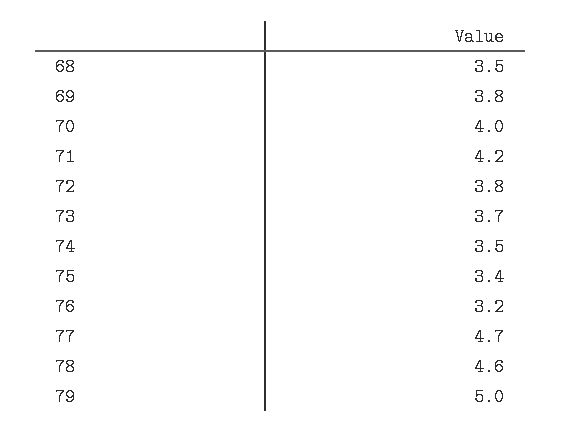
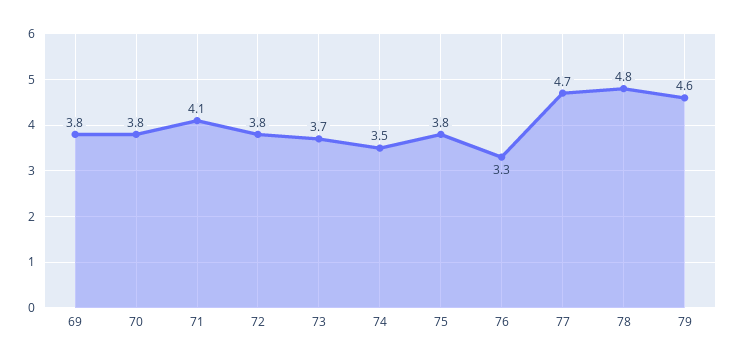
68: 3.5 -> none
70: 4 -> 3.8
71: 4.2 -> 4.1
75: 3.4 -> 3.8
76: 3.2 -> 3.3
78: 4.6 -> 4.8
79: 5 -> 4.6

